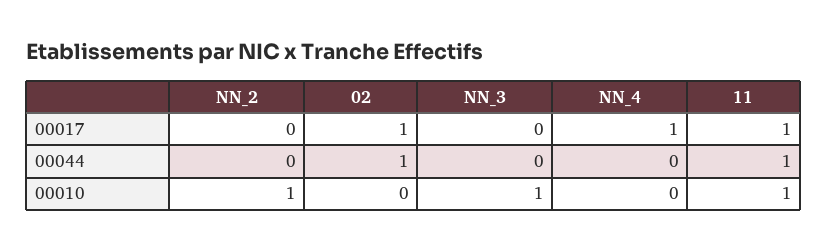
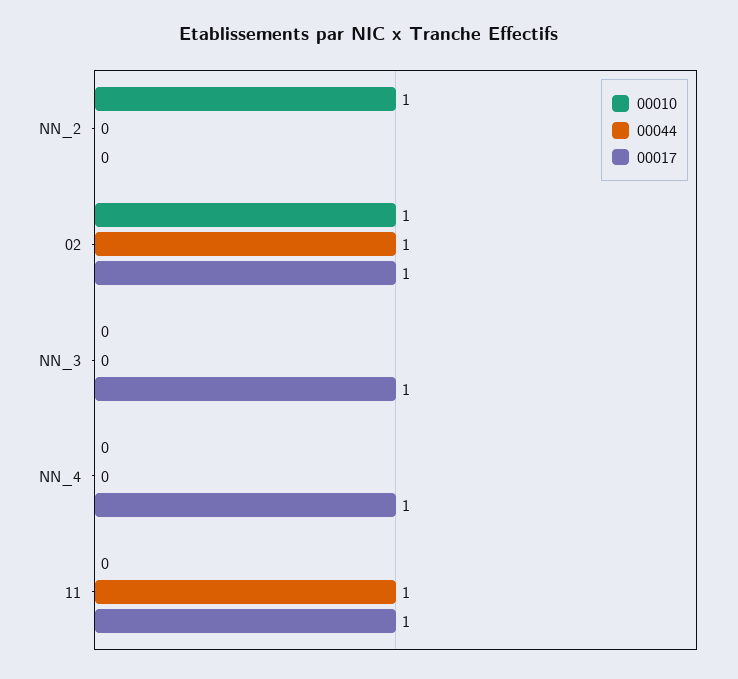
00017, NN_3: 0 -> 1
00010, 02: 0 -> 1
00010, NN_3: 1 -> 0
00010, 11: 1 -> 0

